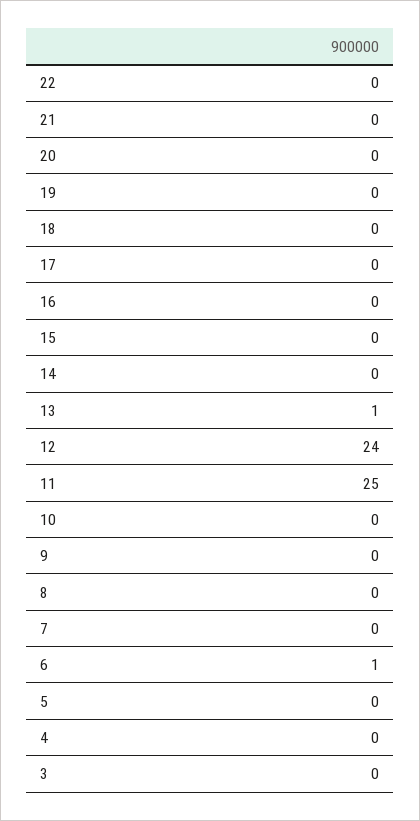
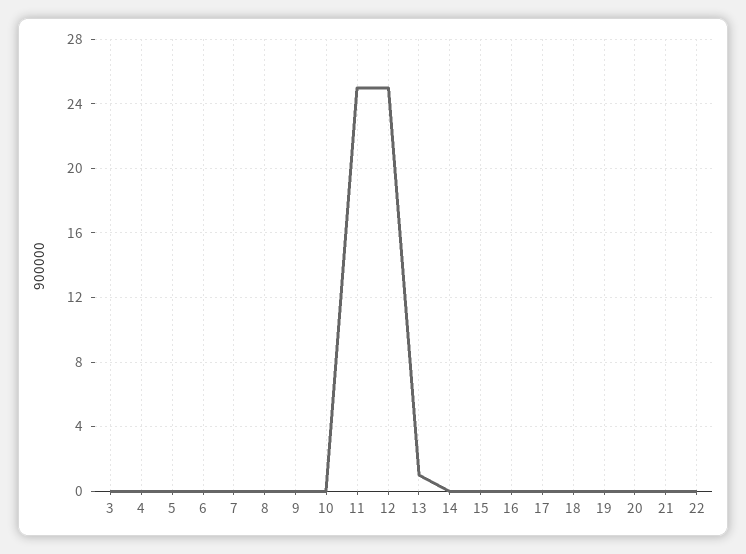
12: 24 -> 25
6: 1 -> 0

